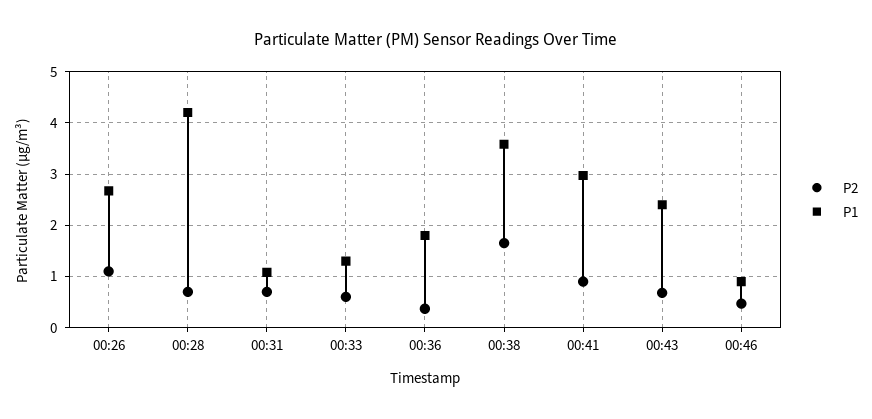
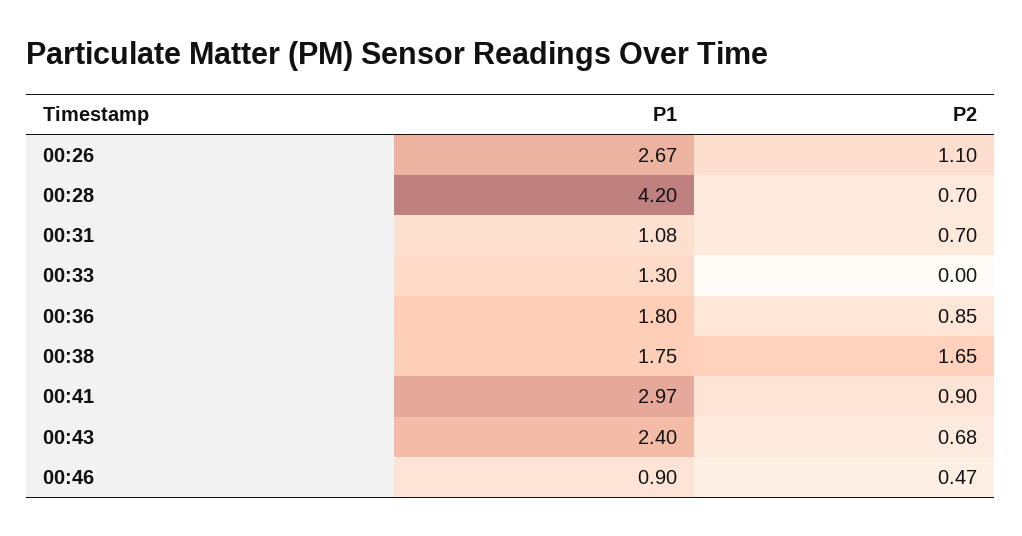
P2, 00:33: 0.6 -> 0
P2, 00:36: 0.4 -> 0.85
P1, 00:38: 3.6 -> 1.75

